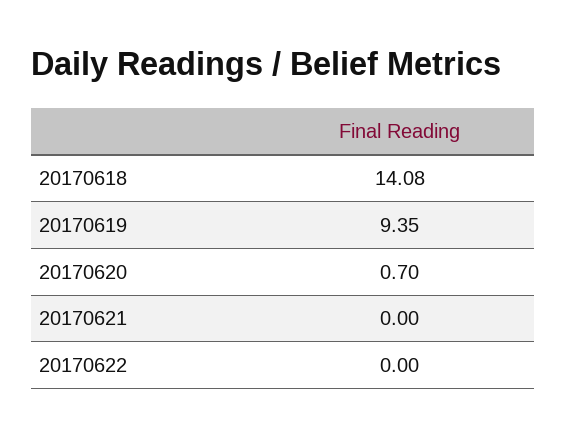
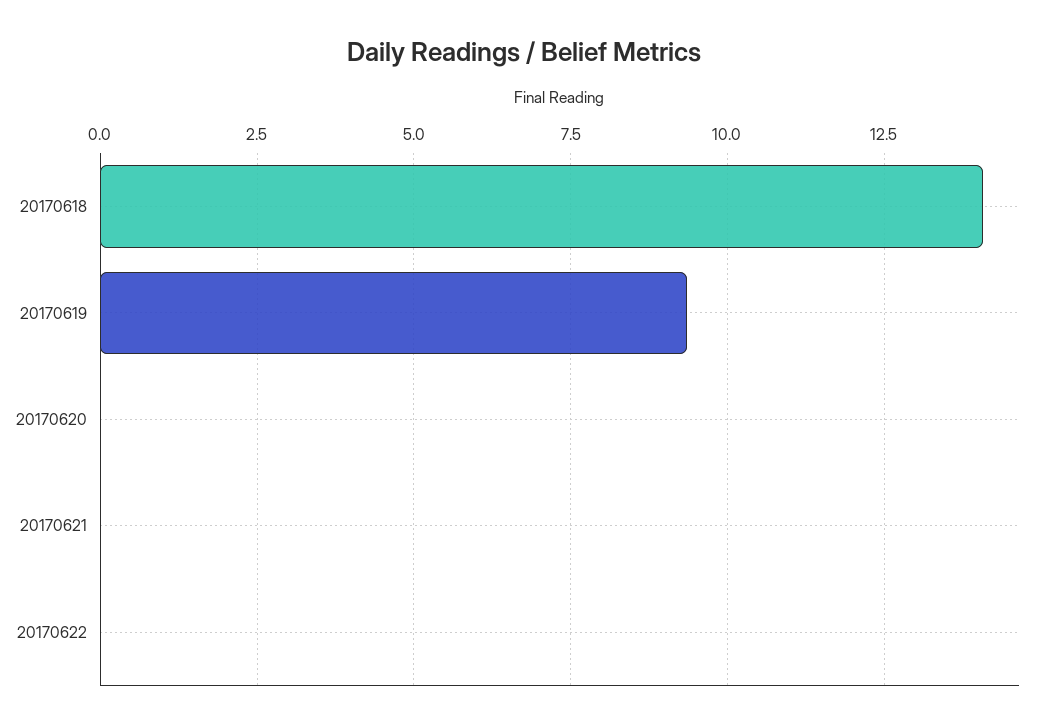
20170620: 0.7 -> 0

